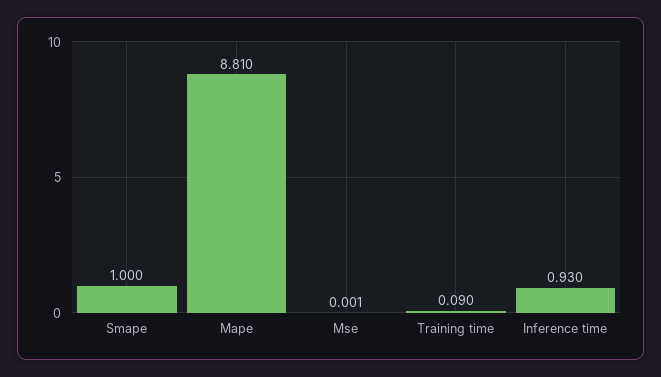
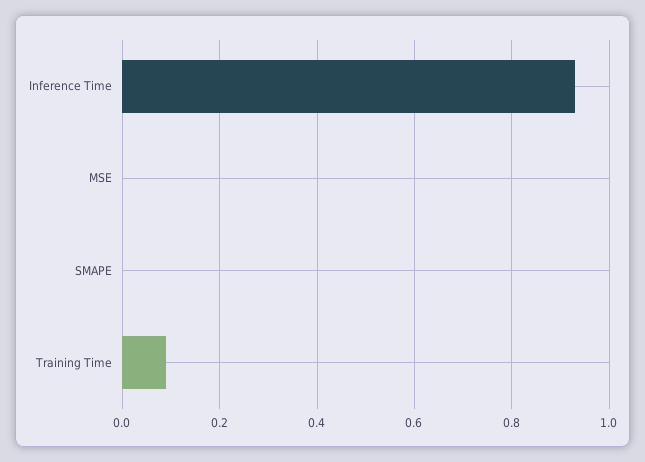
Smape: 1 -> 0
Mape: 8.81 -> none

